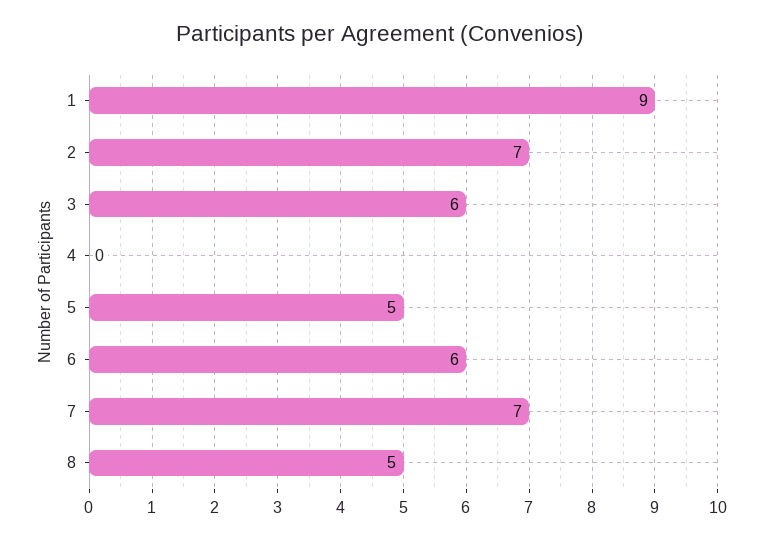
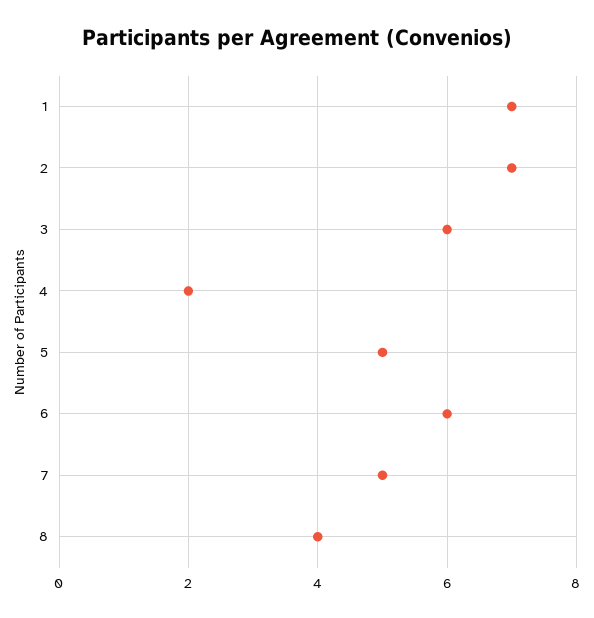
1: 9 -> 7
4: 0 -> 2
7: 7 -> 5
8: 5 -> 4

